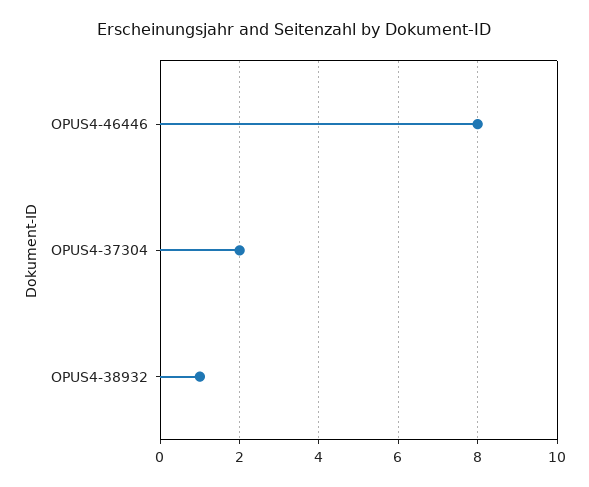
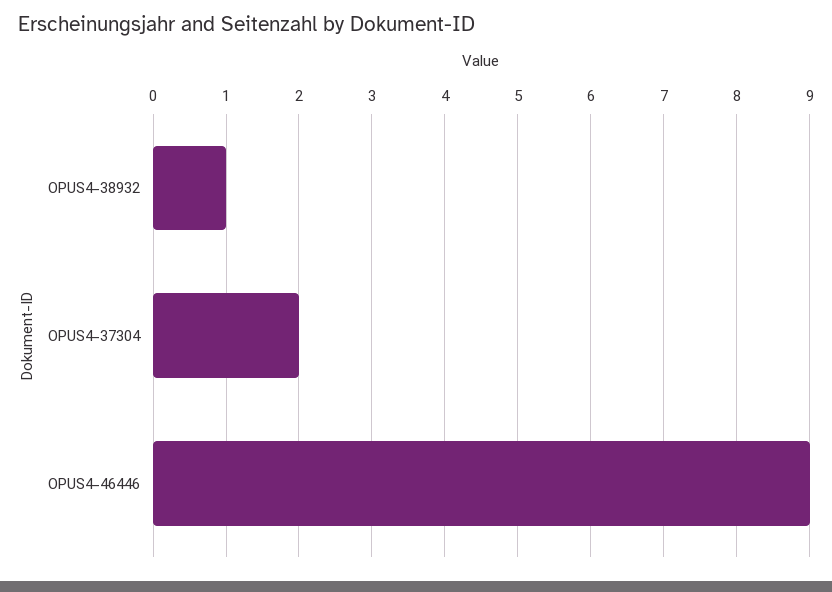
OPUS4-46446: 8 -> 9

